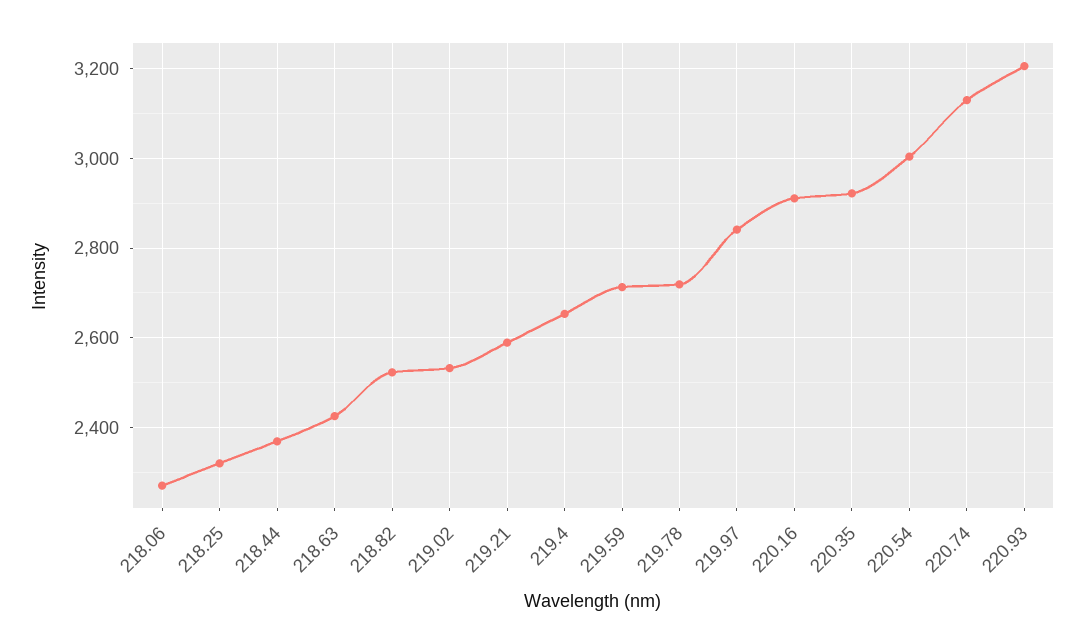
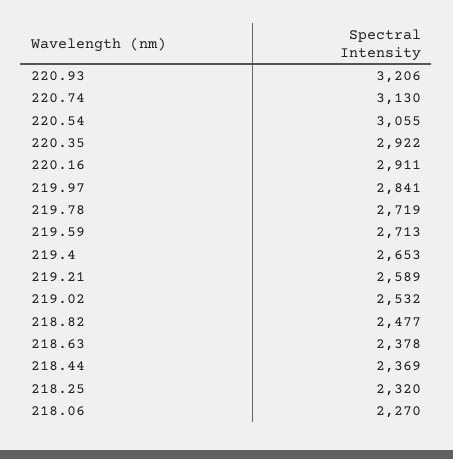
218.63: 2420 -> 2378
218.82: 2520 -> 2477
220.54: 3000 -> 3055

